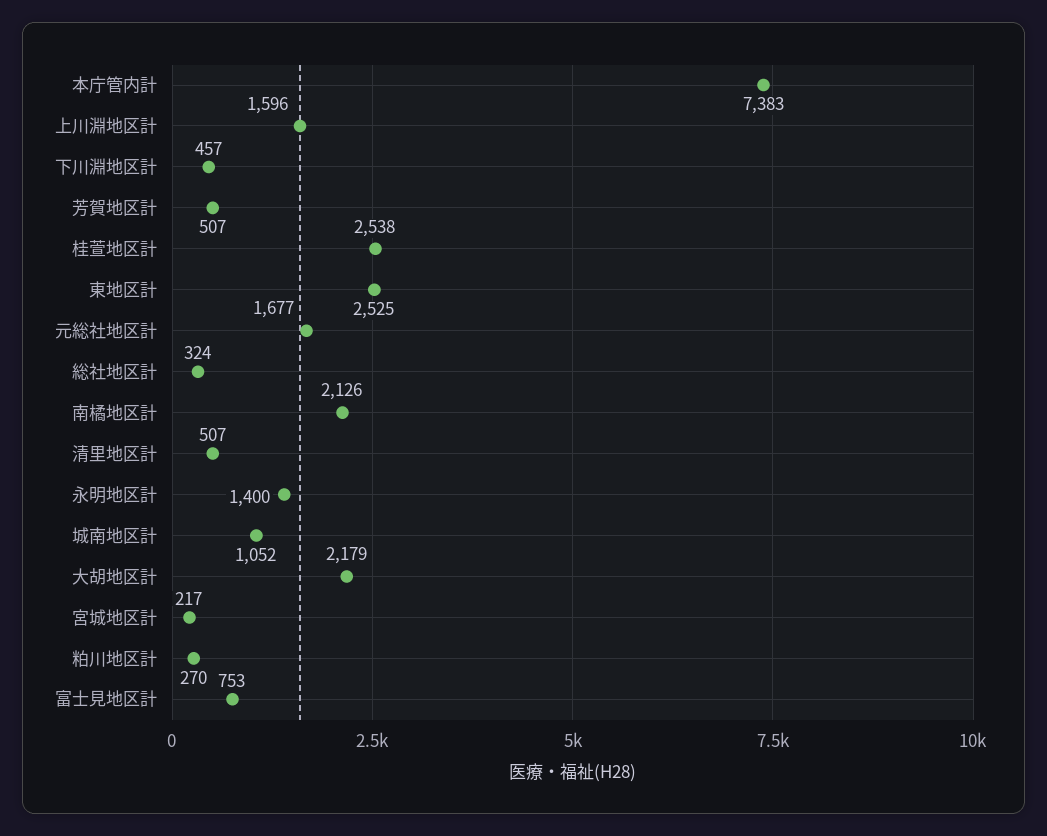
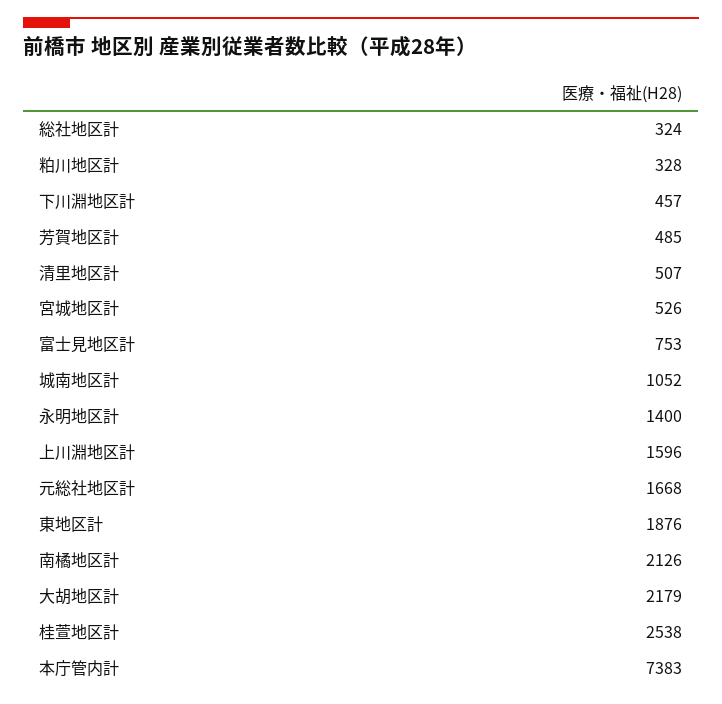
芳賀地区計: 507 -> 485
東地区計: 2525 -> 1876
元総社地区計: 1677 -> 1668
宮城地区計: 217 -> 526
粕川地区計: 270 -> 328

